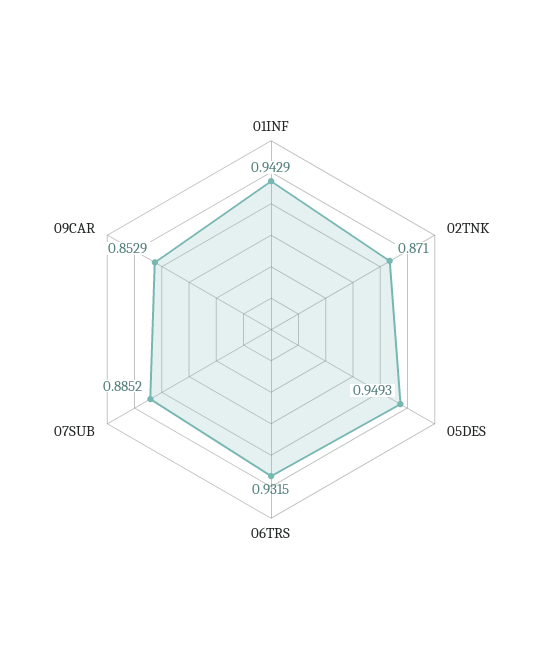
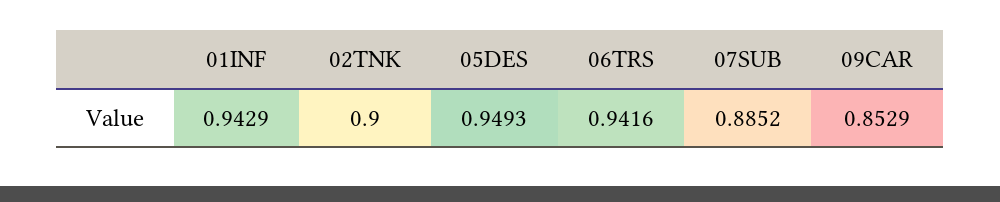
02TNK: 0.871 -> 0.9
06TRS: 0.9315 -> 0.9416

